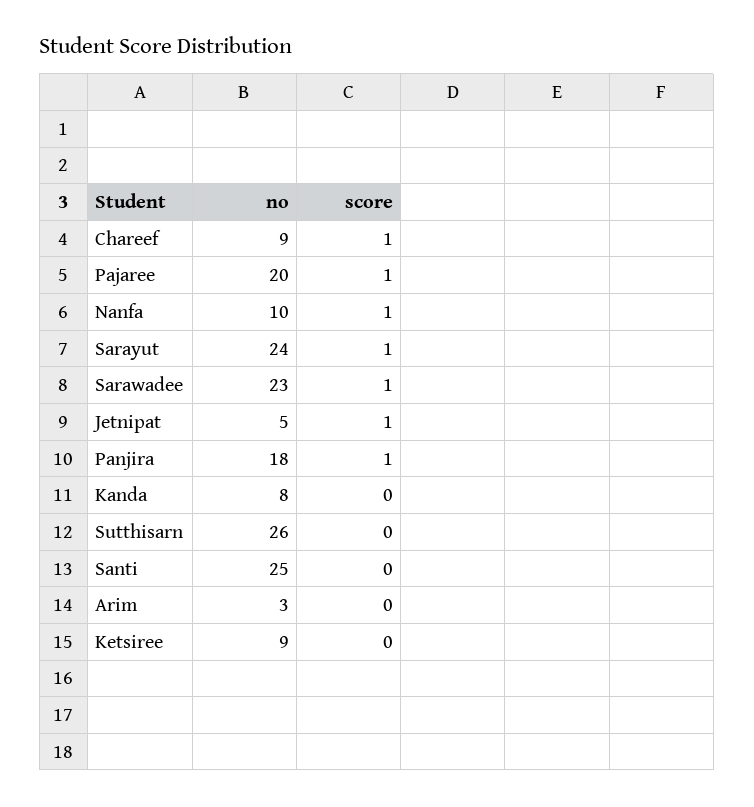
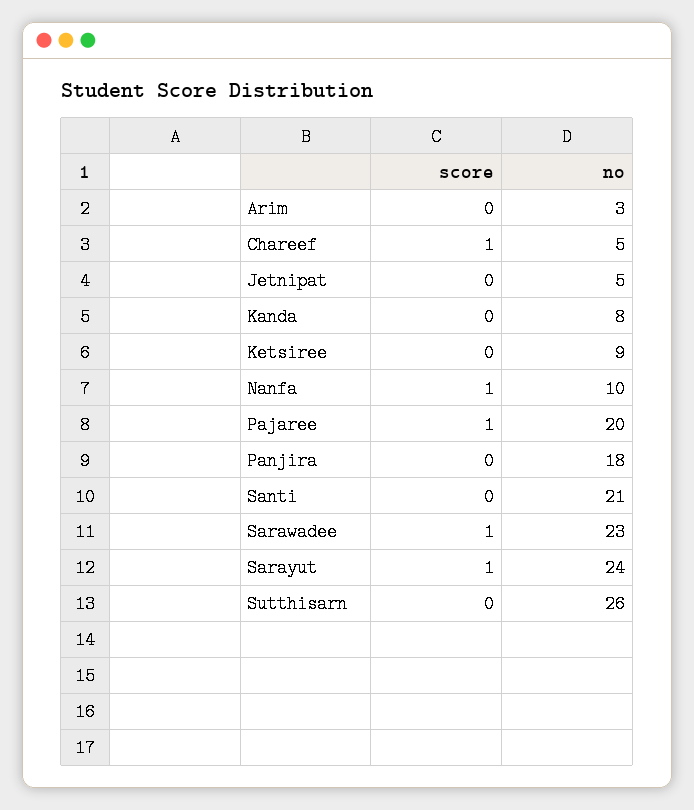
no, Chareef: 9 -> 5
score, Jetnipat: 1 -> 0
score, Panjira: 1 -> 0
no, Santi: 25 -> 21

